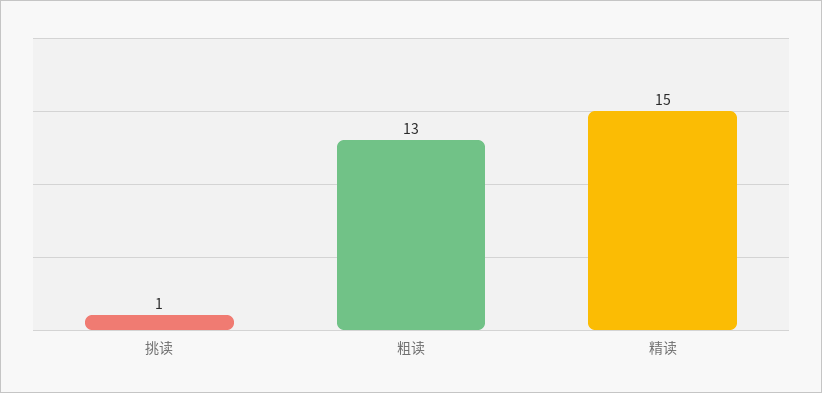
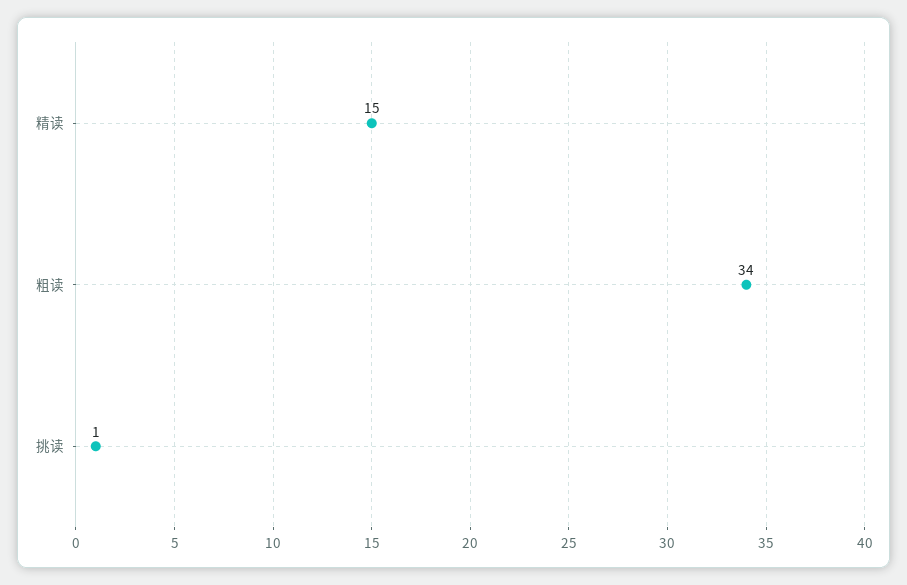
粗读: 13 -> 34

